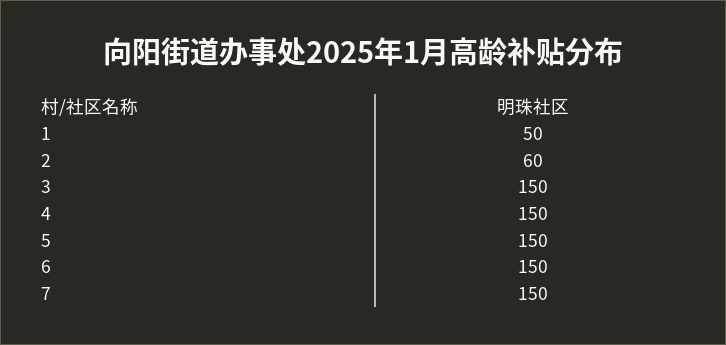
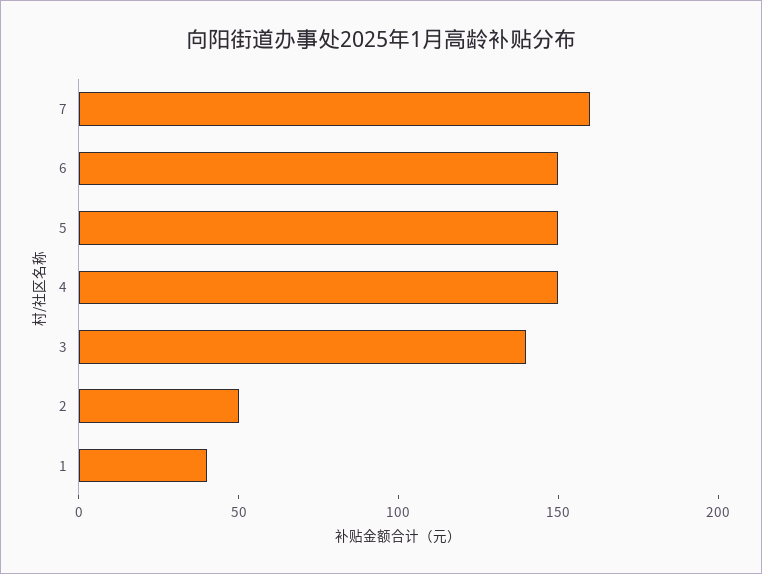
1: 50 -> 40
2: 60 -> 50
3: 150 -> 140
7: 150 -> 160

